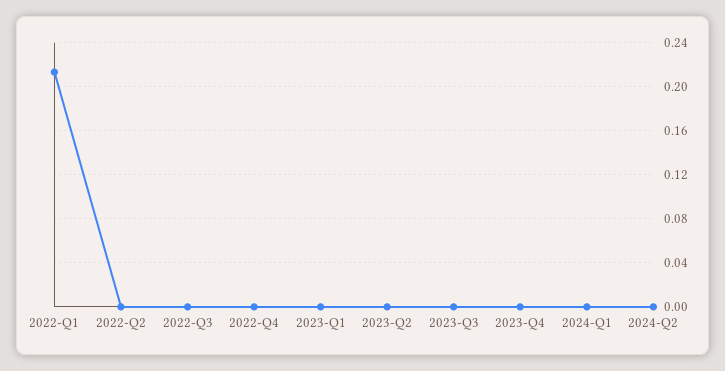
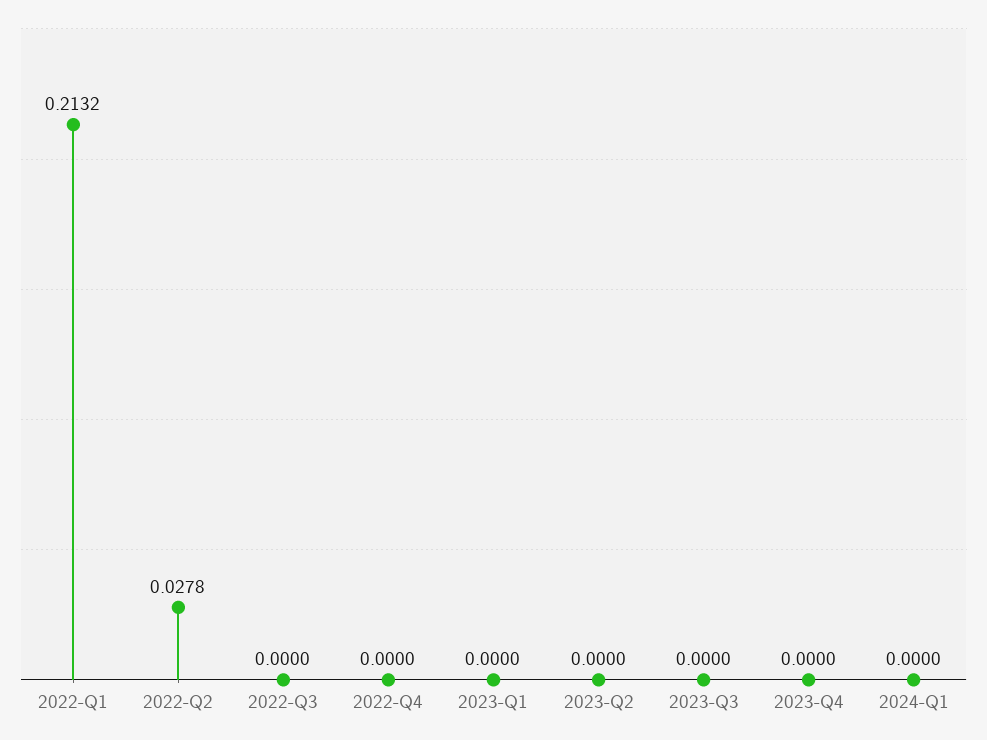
2022-Q2: 0 -> 0.0278
2024-Q2: 0 -> none

